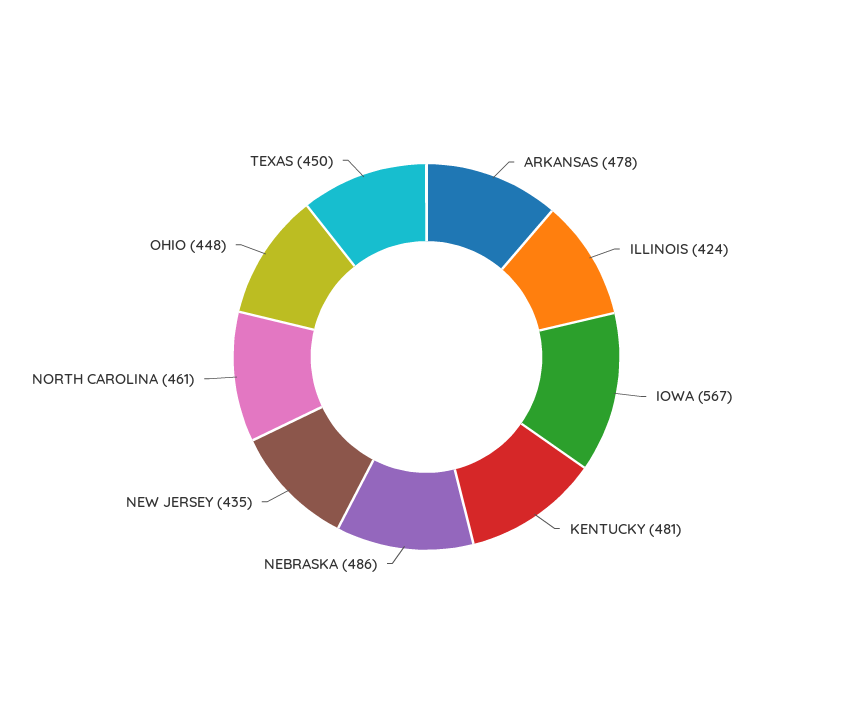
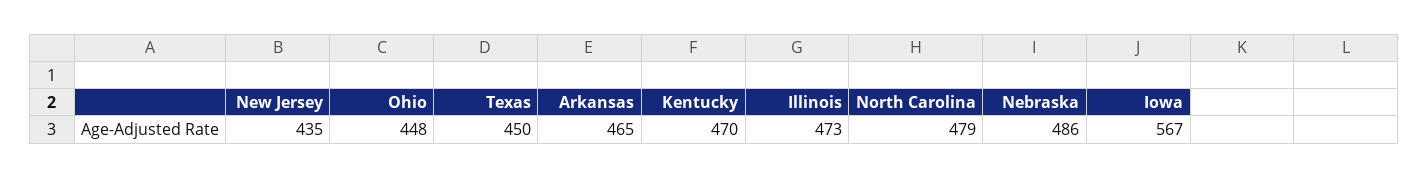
ARKANSAS: 478 -> 465
ILLINOIS: 424 -> 473
KENTUCKY: 481 -> 470
NORTH CAROLINA: 461 -> 479

